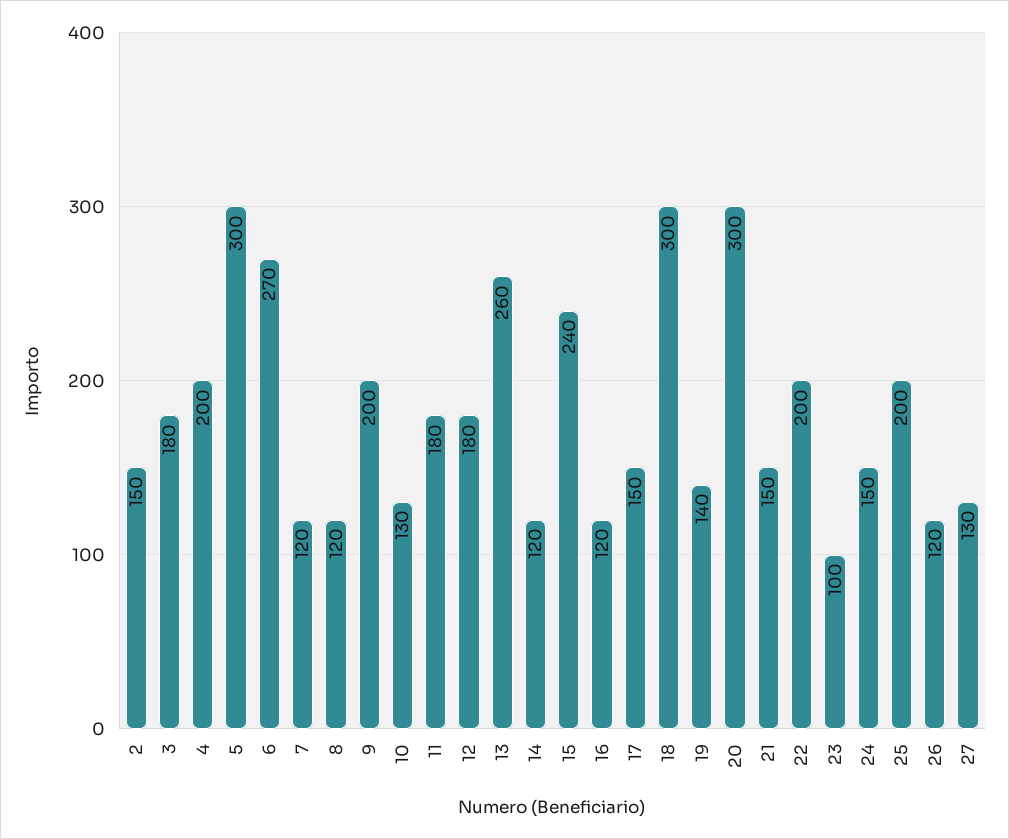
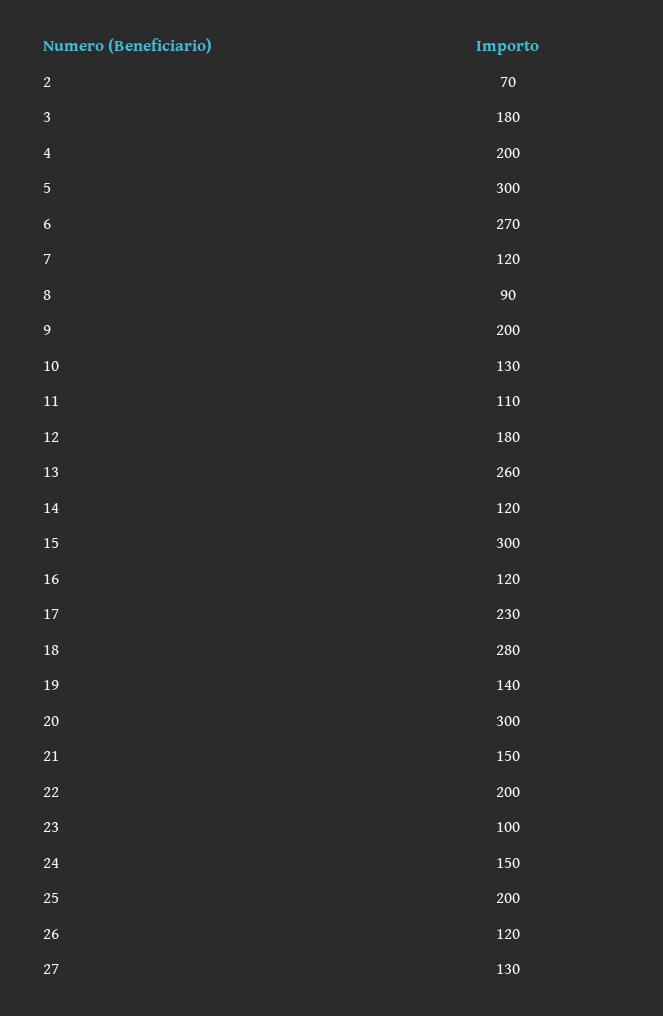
2: 150 -> 70
8: 120 -> 90
11: 180 -> 110
15: 240 -> 300
17: 150 -> 230
18: 300 -> 280

